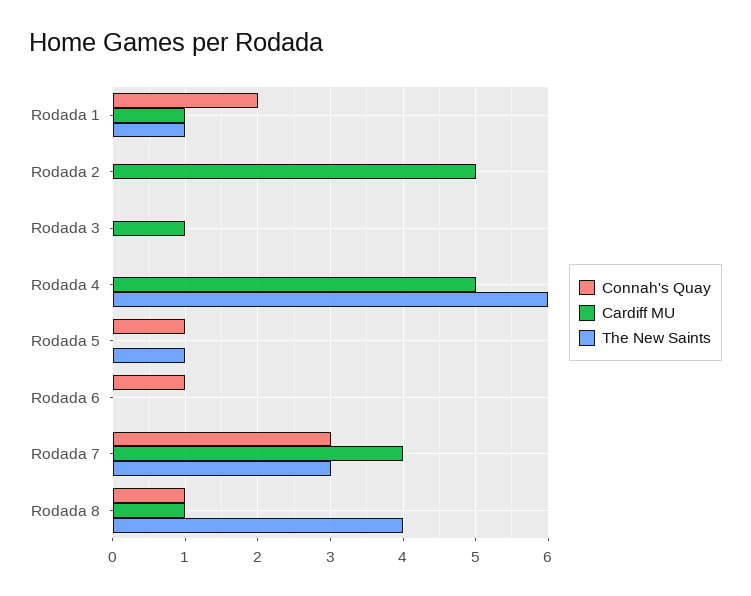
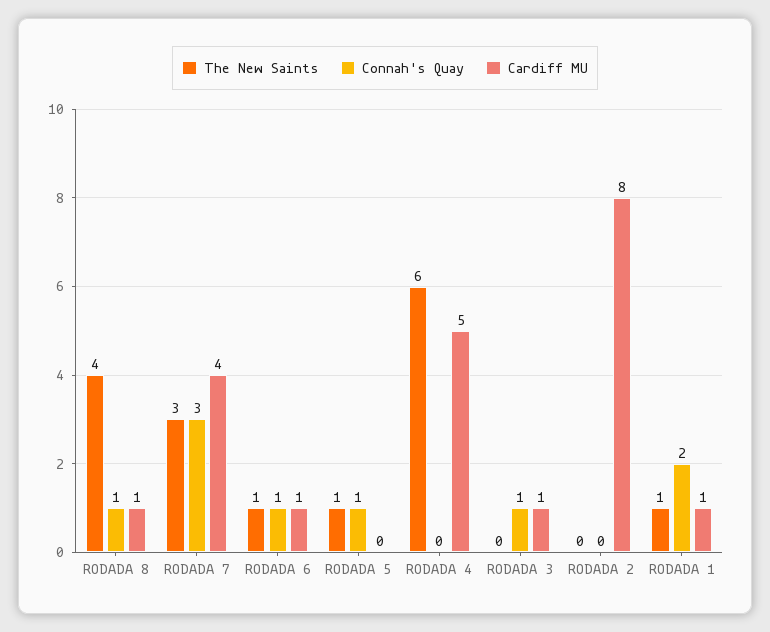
Cardiff MU, Rodada 2: 5 -> 8
Connah's Quay, Rodada 3: 0 -> 1
Cardiff MU, Rodada 6: 0 -> 1
The New Saints, Rodada 6: 0 -> 1

